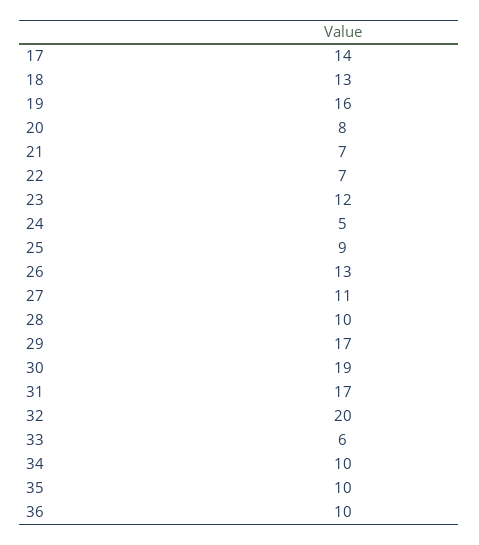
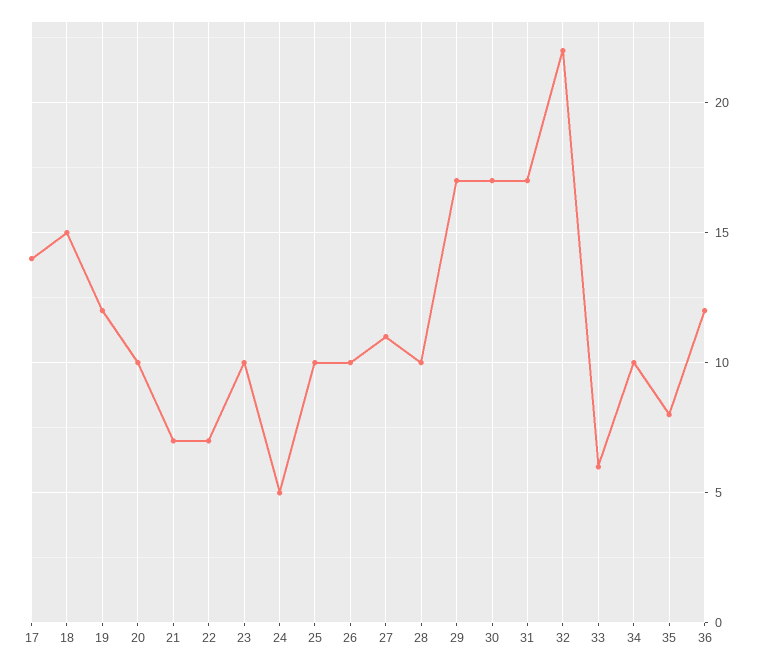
18: 13 -> 15
19: 16 -> 12
20: 8 -> 10
23: 12 -> 10
25: 9 -> 10
26: 13 -> 10
30: 19 -> 17
32: 20 -> 22
35: 10 -> 8
36: 10 -> 12

